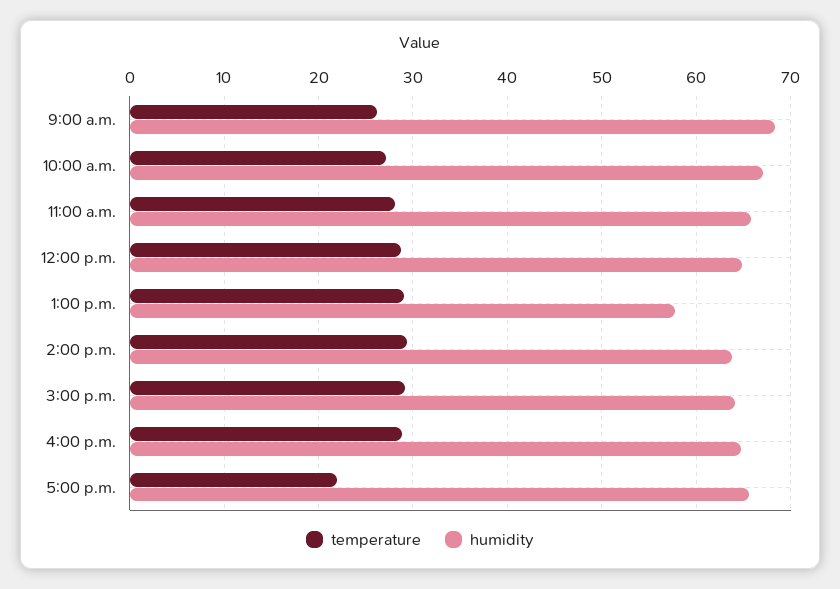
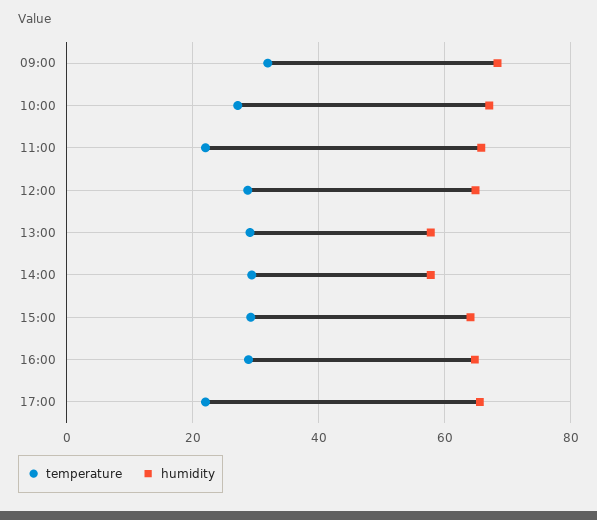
temperature, 9:00 a.m.: 26 -> 32
temperature, 11:00 a.m.: 28 -> 22
humidity, 2:00 p.m.: 64 -> 58

